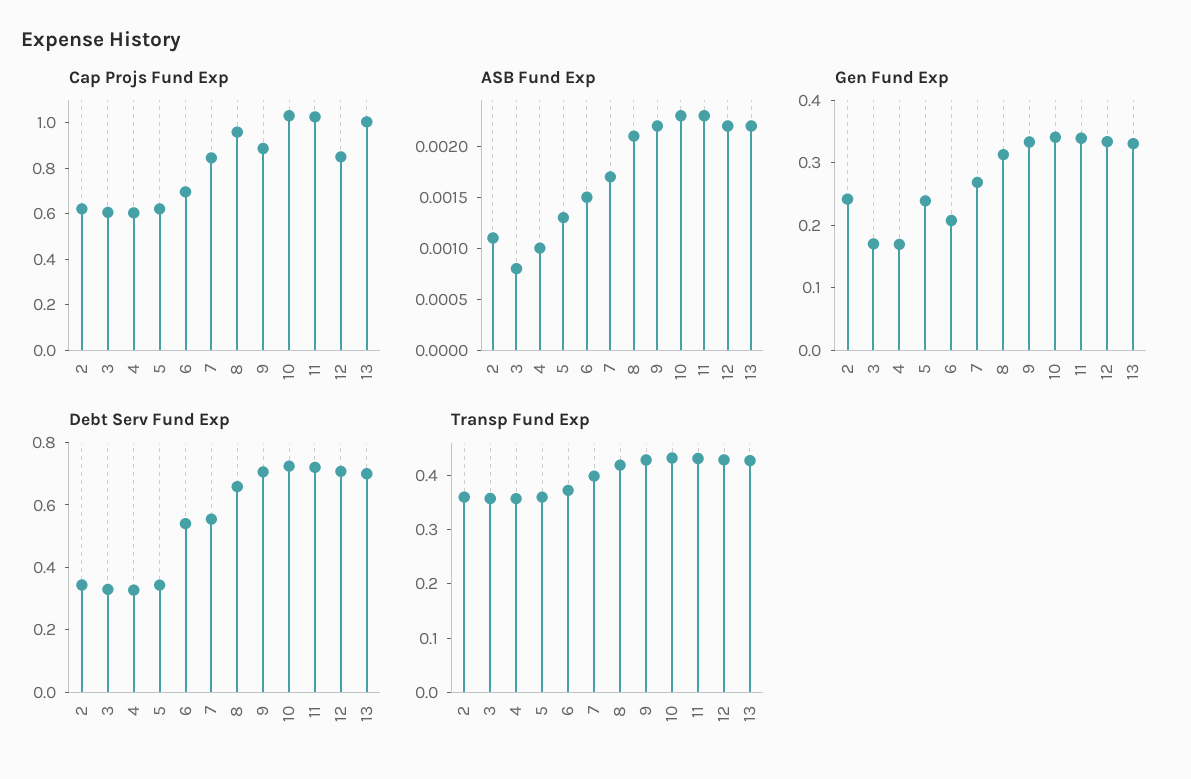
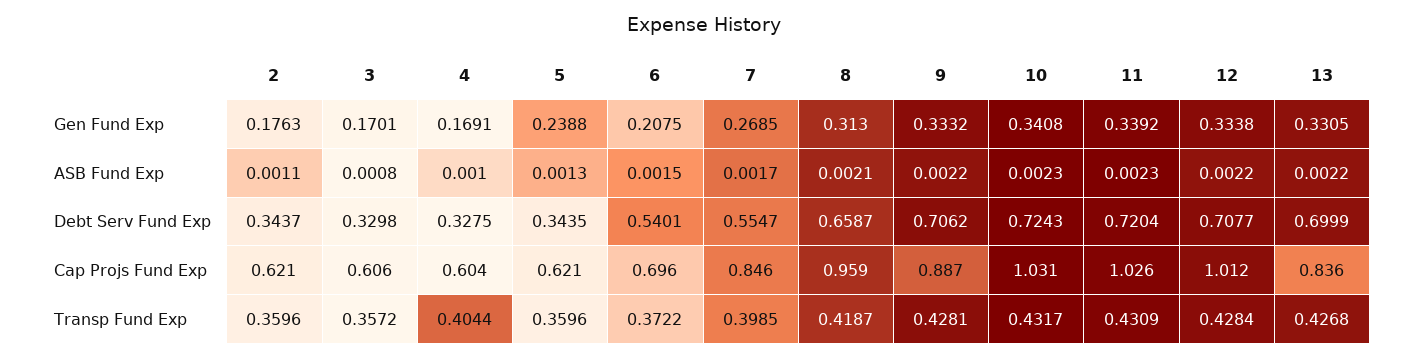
Cap Projs Fund Exp, 12: 0.85 -> 1.012
Cap Projs Fund Exp, 13: 1 -> 0.836
Gen Fund Exp, 2: 0.24 -> 0.1763
Transp Fund Exp, 4: 0.36 -> 0.4044

